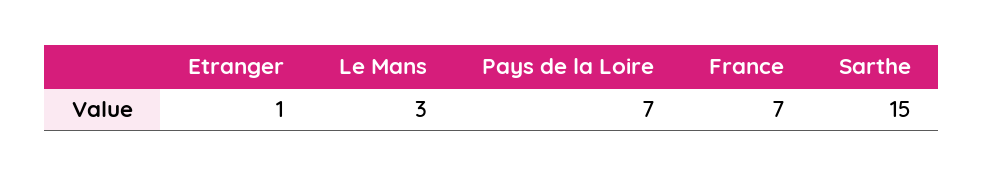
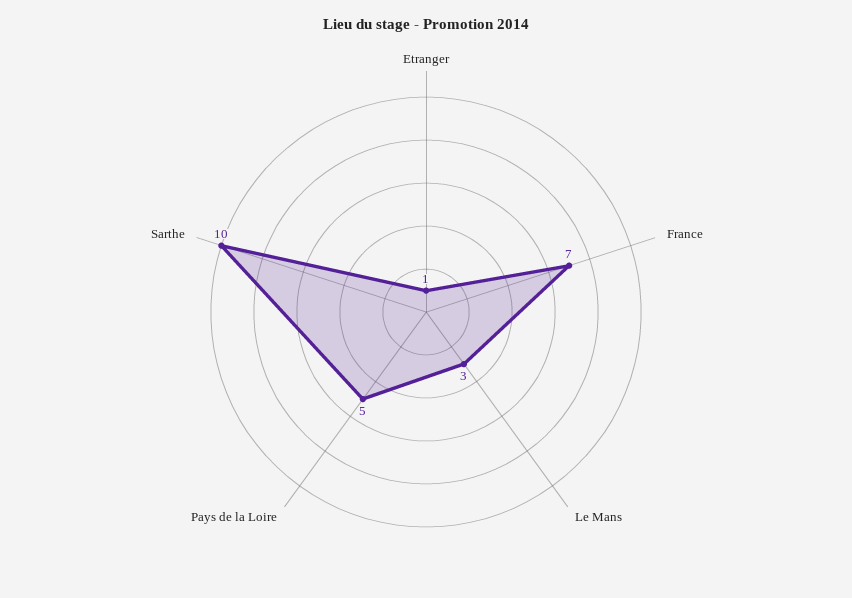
Pays de la Loire: 7 -> 5
Sarthe: 15 -> 10

